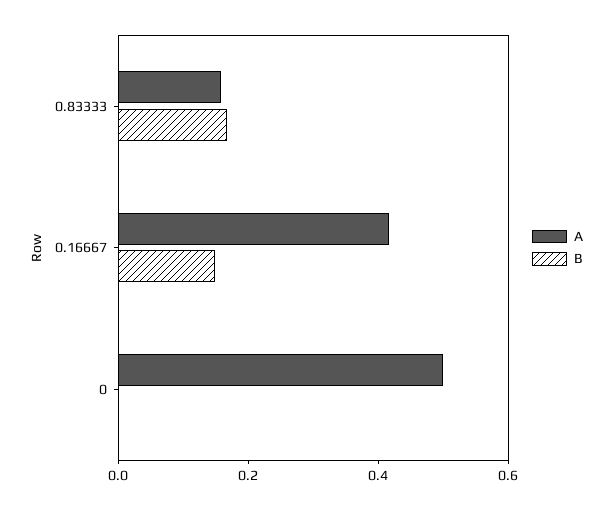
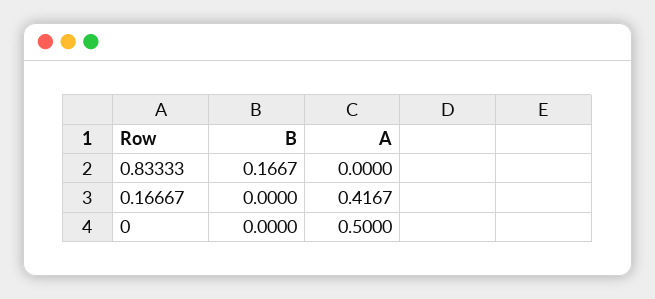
A, 0.83333: 0.15 -> 0
B, 0.16667: 0.15 -> 0

